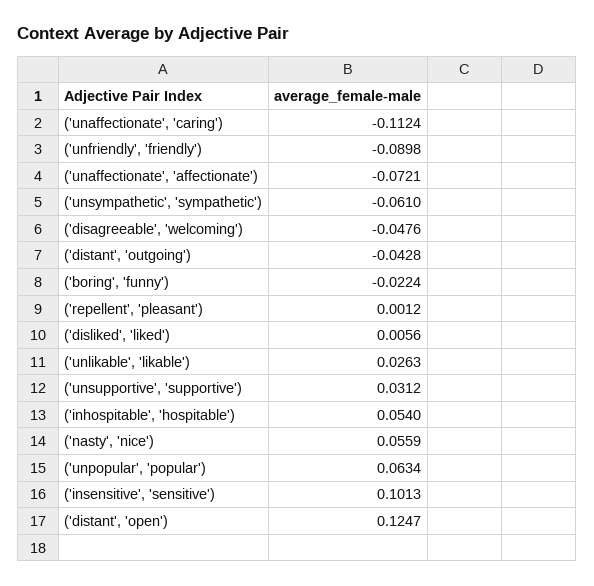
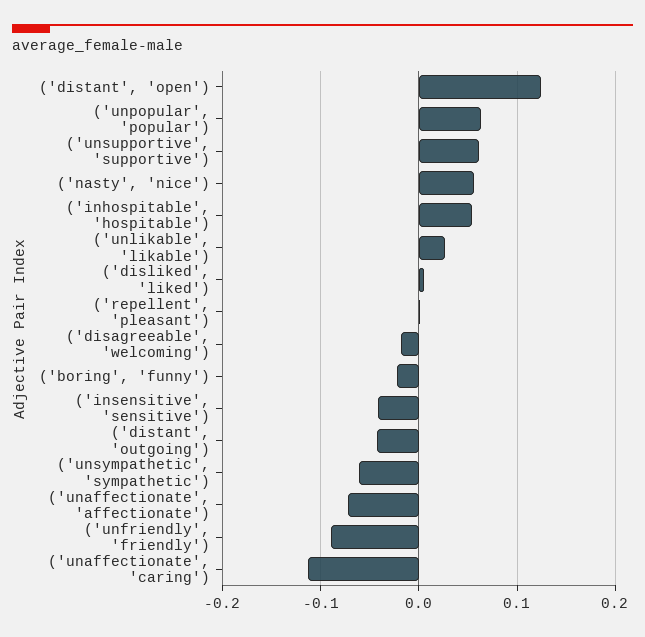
('disagreeable', 'welcoming'): -0.0476 -> -0.02
('unsupportive', 'supportive'): 0.0312 -> 0.06
('insensitive', 'sensitive'): 0.1013 -> -0.04

